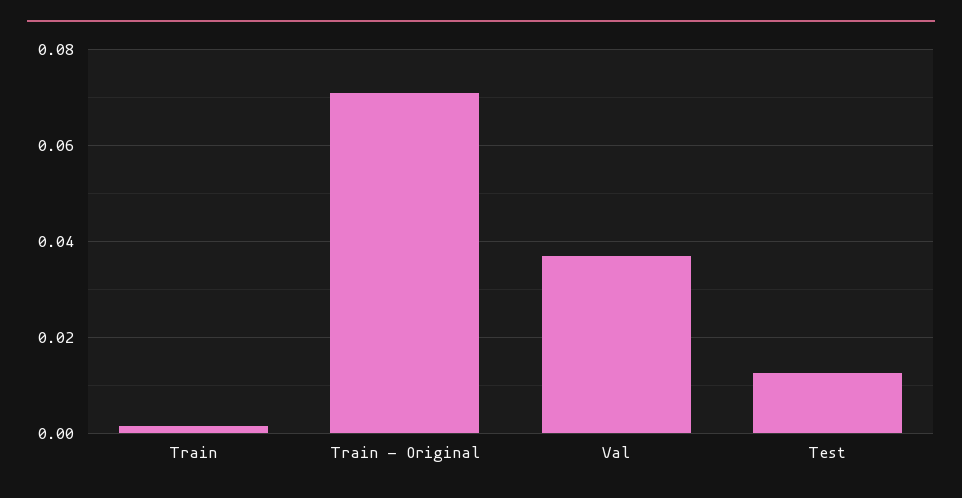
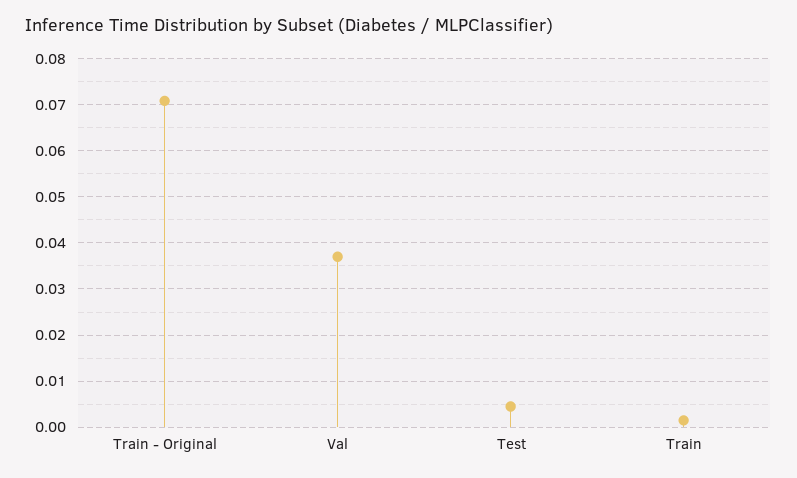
Test: 0.012 -> 0.004

